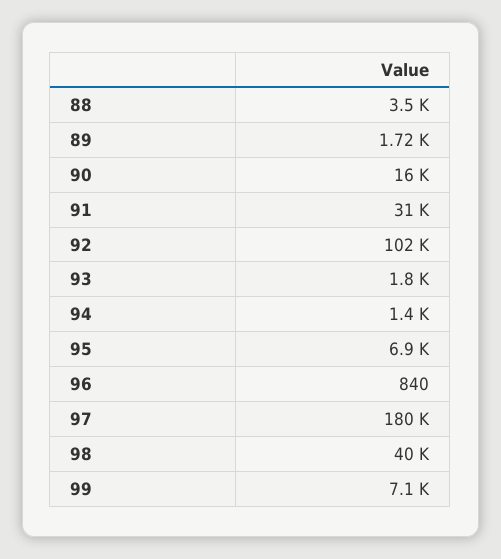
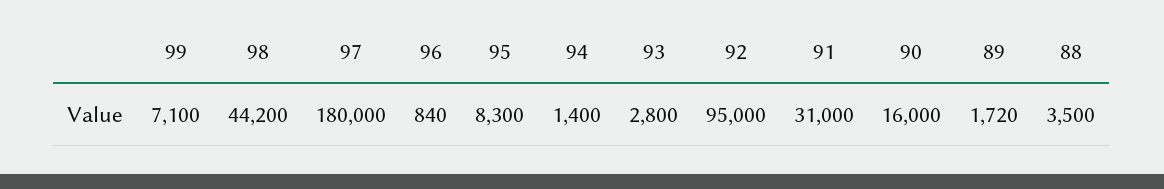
92: 102000 -> 95000
93: 1800 -> 2800
95: 6900 -> 8300
98: 40000 -> 44200

